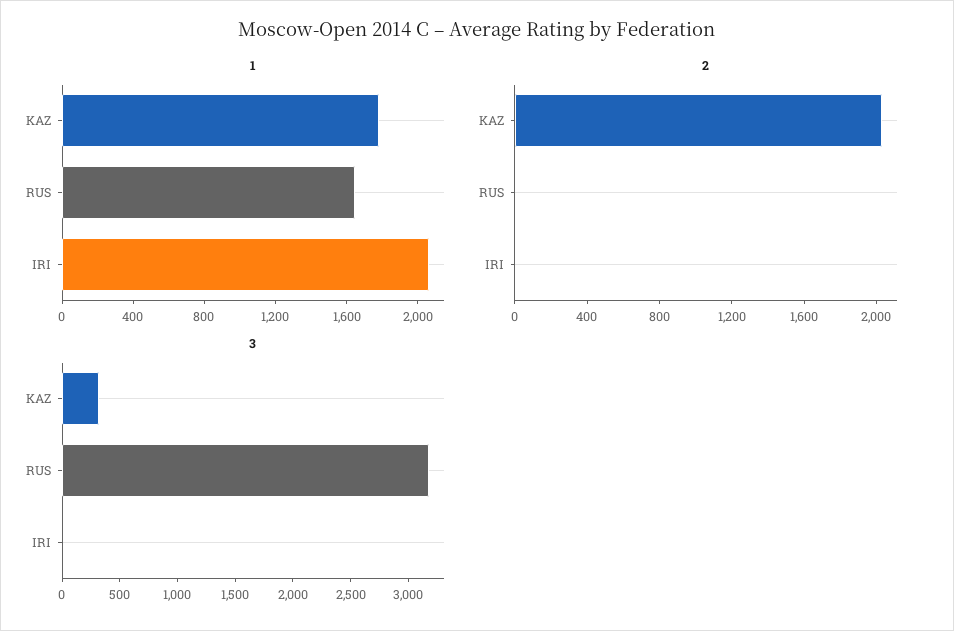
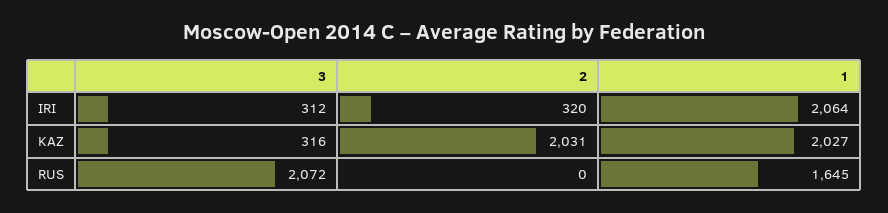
1, KAZ: 1800 -> 2027
2, IRI: 0 -> 320
3, RUS: 3200 -> 2072
3, IRI: 0 -> 312

